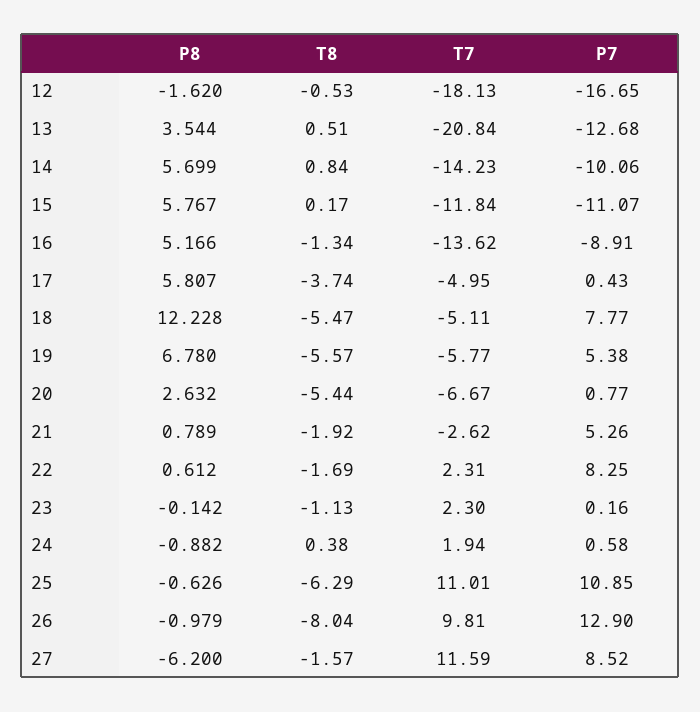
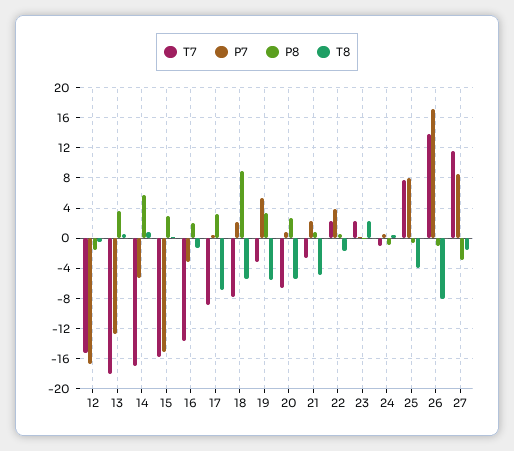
T7, 12: -18.13 -> -15
T7, 13: -20.84 -> -18
T7, 14: -14.23 -> -17
P7, 14: -10.06 -> -5
P8, 15: 5.767 -> 3
T7, 15: -11.84 -> -16
P7, 15: -11.07 -> -15
P8, 16: 5.166 -> 2
P7, 16: -8.91 -> -3
P8, 17: 5.807 -> 3
T8, 17: -3.74 -> -7
T7, 17: -4.95 -> -9
P8, 18: 12.228 -> 9
T7, 18: -5.11 -> -8
P7, 18: 7.77 -> 2
P8, 19: 6.78 -> 3
T7, 19: -5.77 -> -3
T8, 21: -1.92 -> -5
P7, 21: 5.26 -> 2
P7, 22: 8.25 -> 4
T8, 23: -1.13 -> 2
T7, 24: 1.94 -> -1
T8, 25: -6.29 -> -4
T7, 25: 11.01 -> 8
P7, 25: 10.85 -> 8
T7, 26: 9.81 -> 14
P7, 26: 12.9 -> 17
P8, 27: -6.2 -> -3

